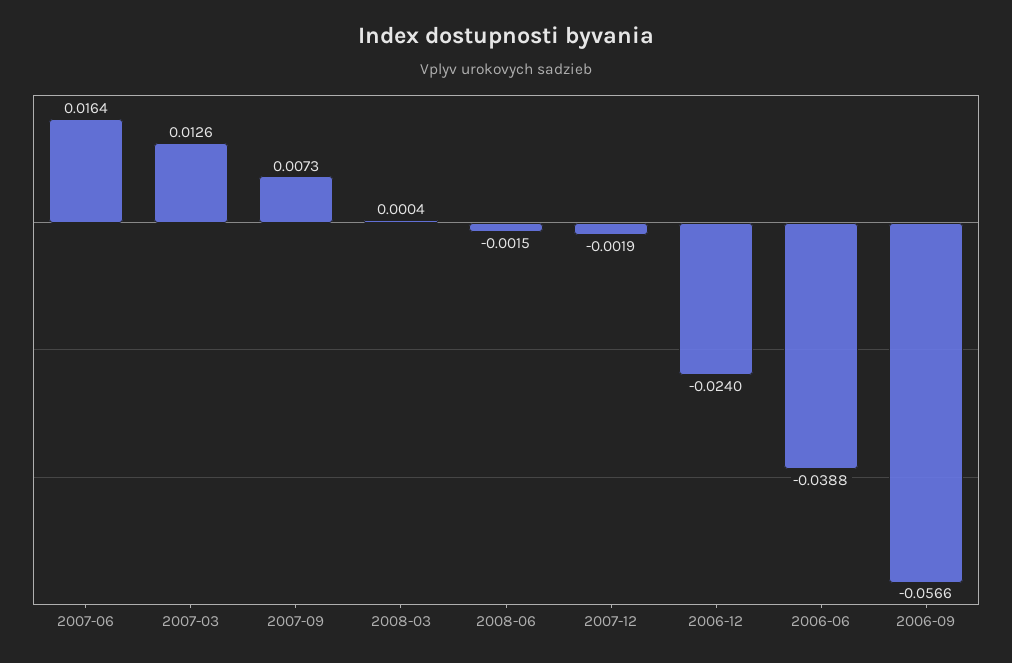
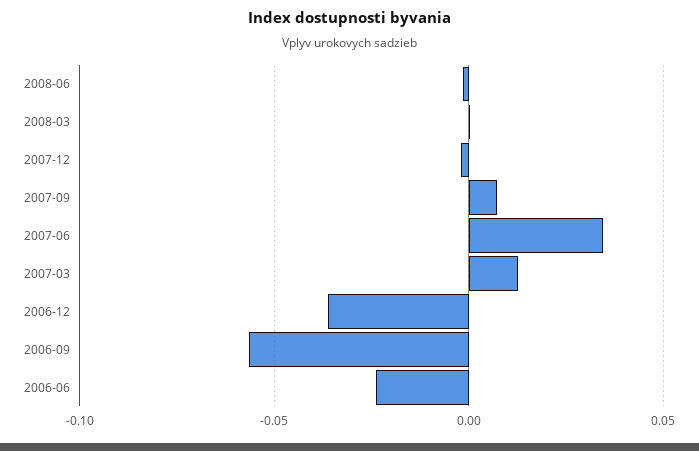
2007-06: 0.0164 -> 0.035
2006-12: -0.024 -> -0.035
2006-06: -0.0388 -> -0.025

